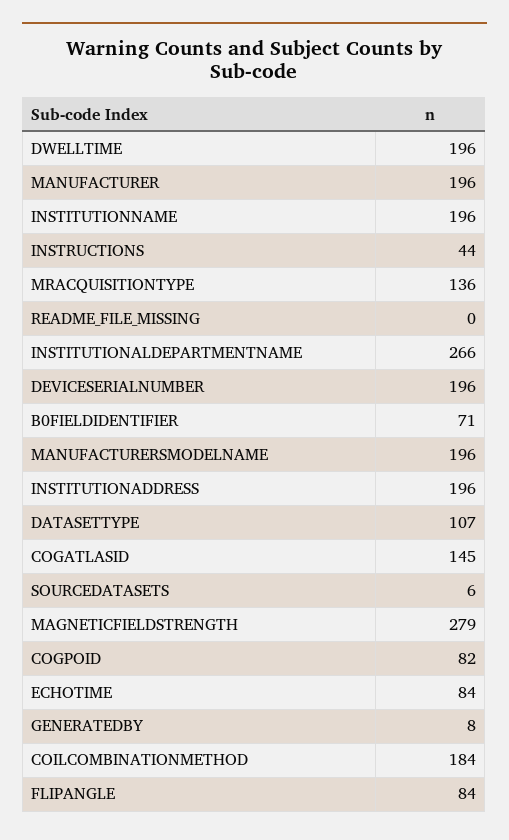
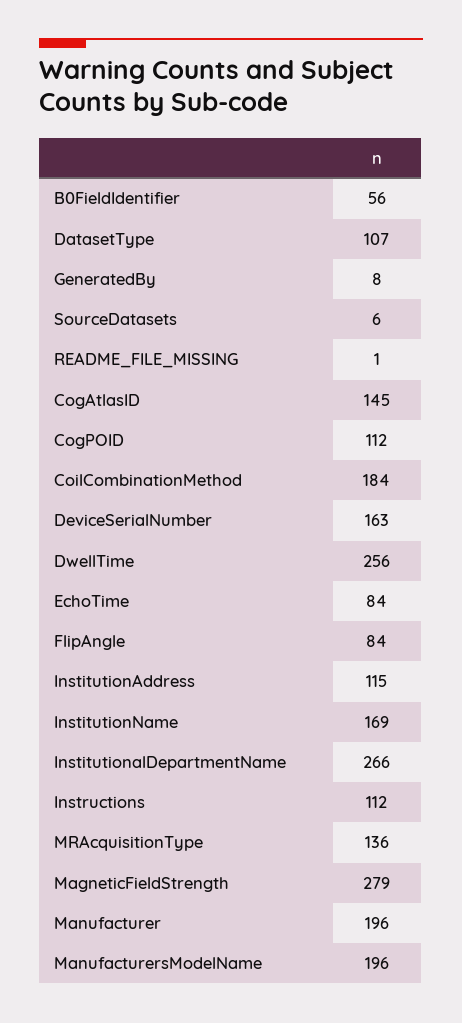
DWELLTIME: 196 -> 256
INSTITUTIONNAME: 196 -> 169
INSTRUCTIONS: 44 -> 112
README_FILE_MISSING: 0 -> 1
DEVICESERIALNUMBER: 196 -> 163
B0FIELDIDENTIFIER: 71 -> 56
INSTITUTIONADDRESS: 196 -> 115
COGPOID: 82 -> 112

